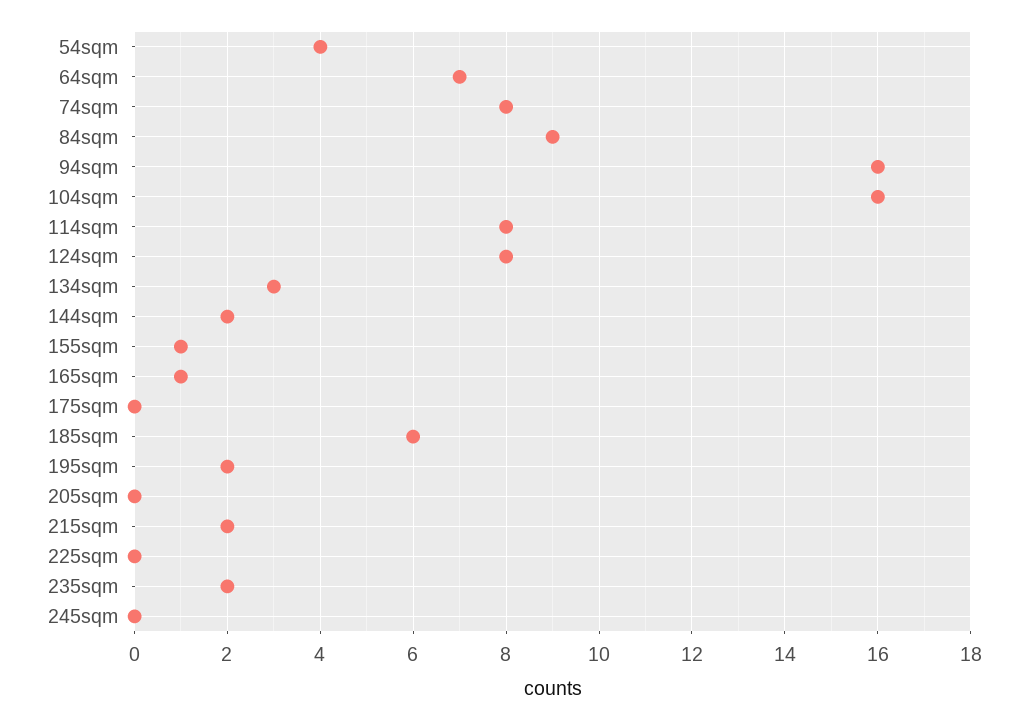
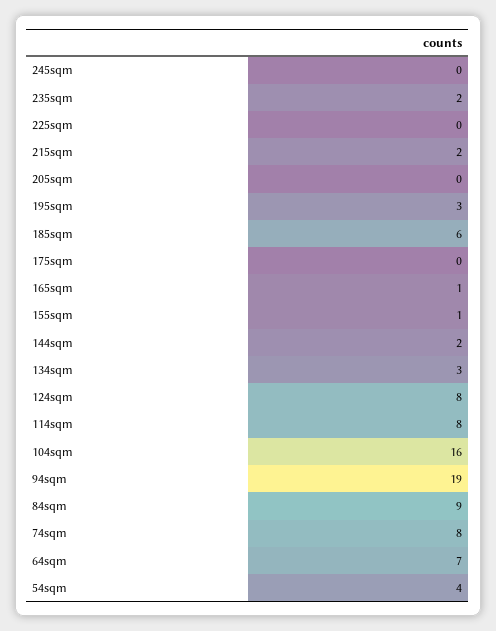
94sqm: 16 -> 19
195sqm: 2 -> 3

